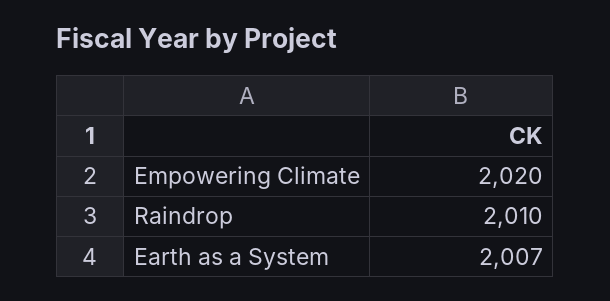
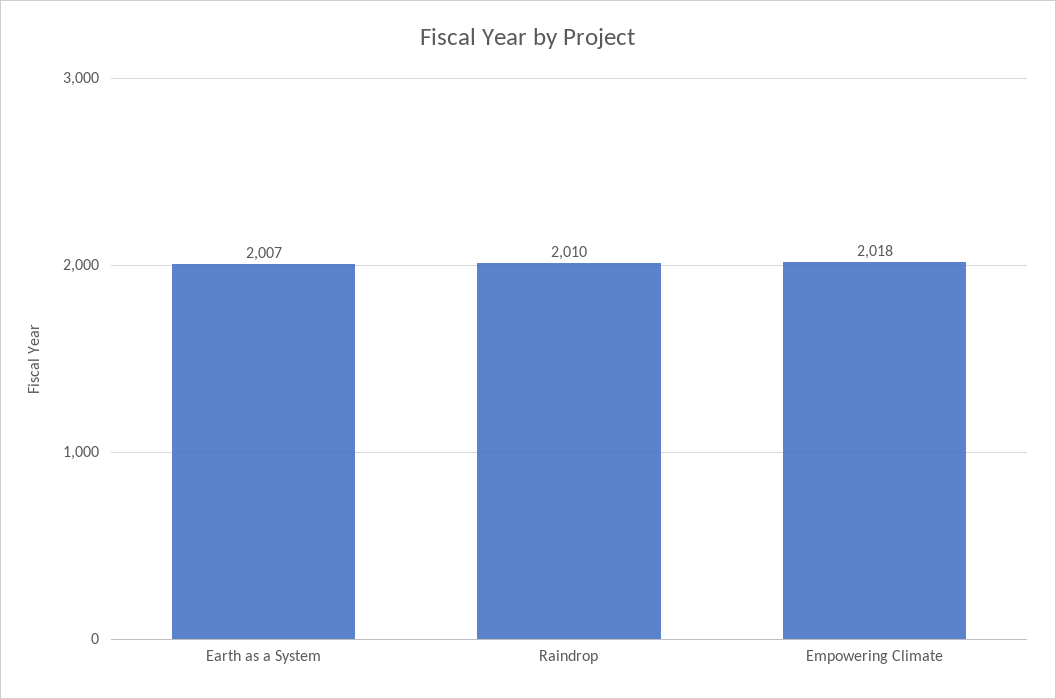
Empowering Climate: 2020 -> 2018

